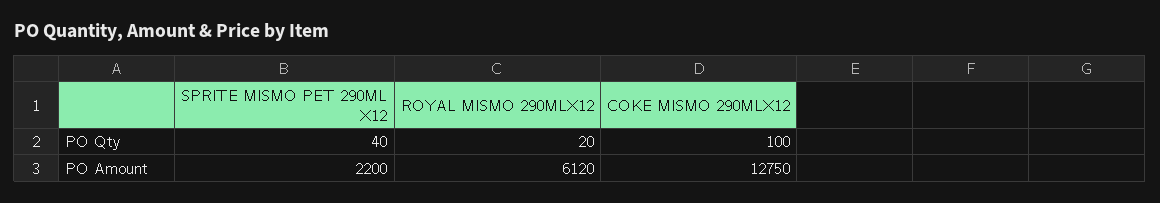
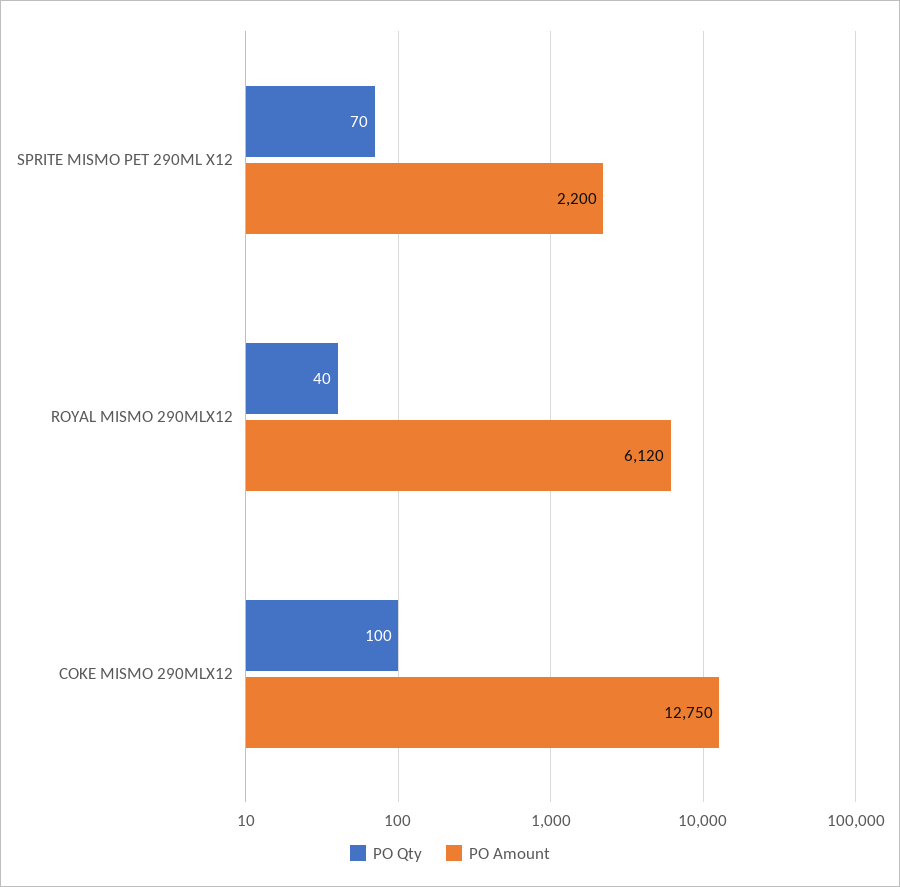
PO Qty, SPRITE MISMO PET 290ML X12: 40 -> 70
PO Qty, ROYAL MISMO 290MLX12: 20 -> 40

